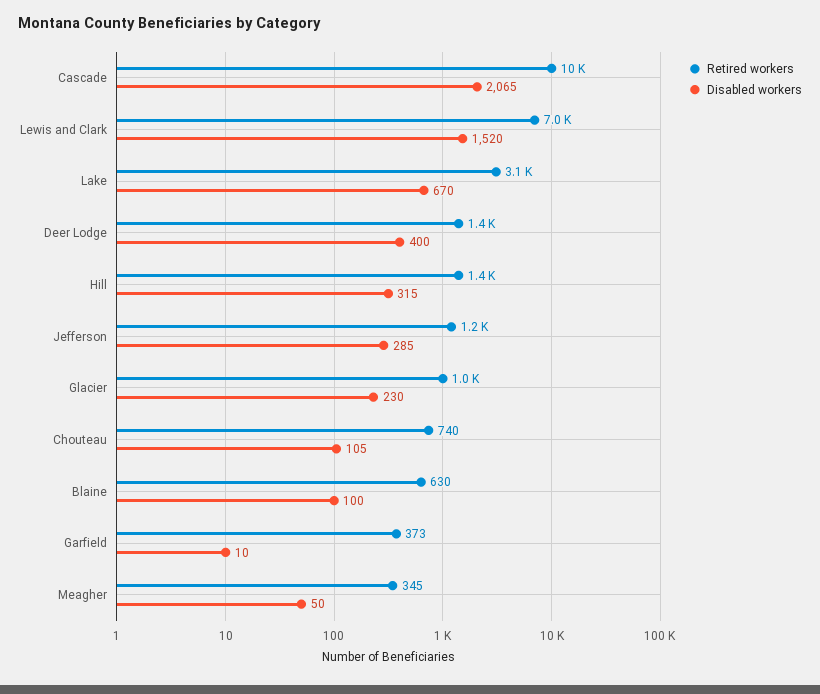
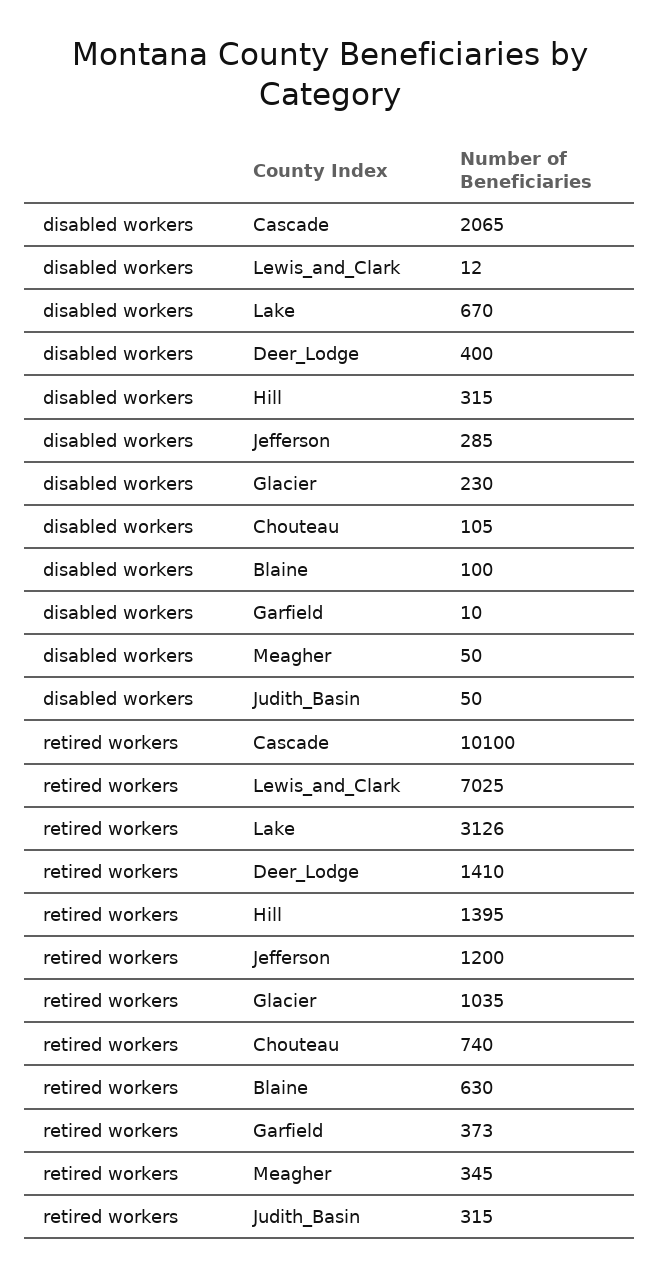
Disabled workers, Lewis and Clark: 1520 -> 12
Disabled workers, Judith_Basin: none -> 50
Retired workers, Judith_Basin: none -> 315

